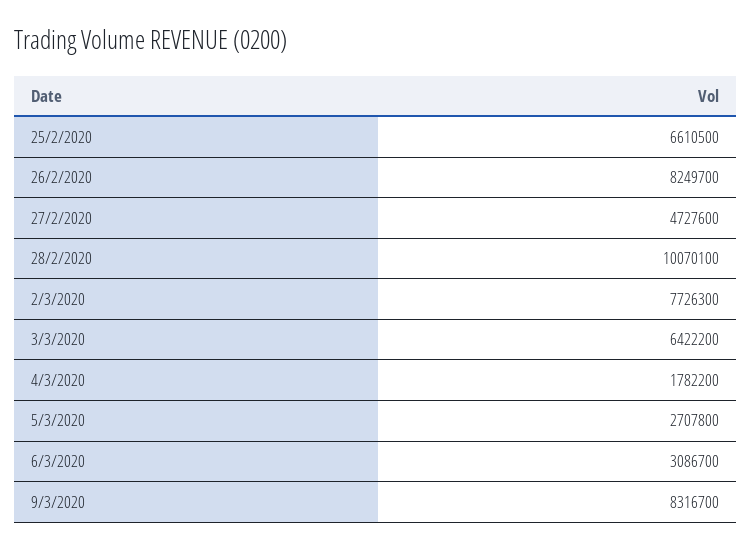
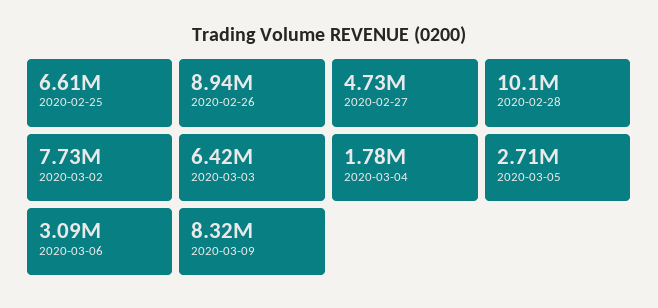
26/2/2020: 8249700 -> 8940000

